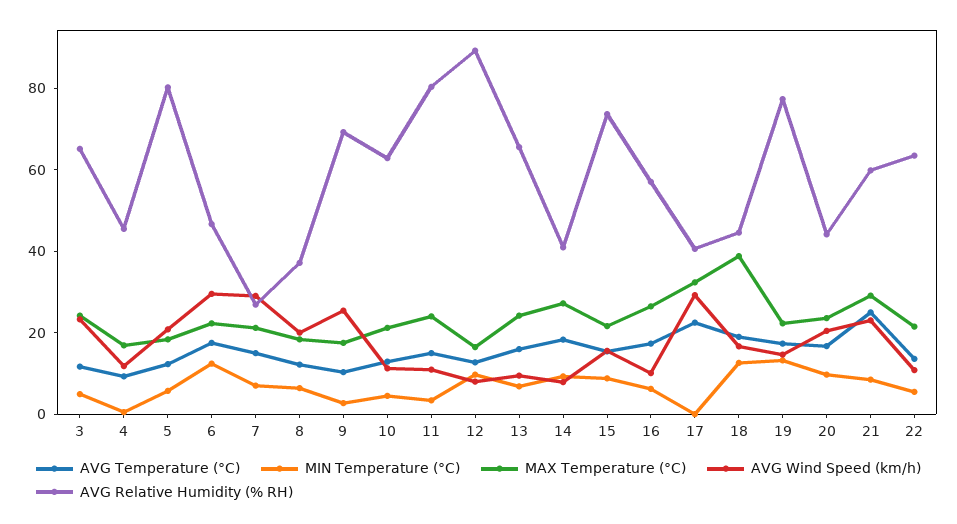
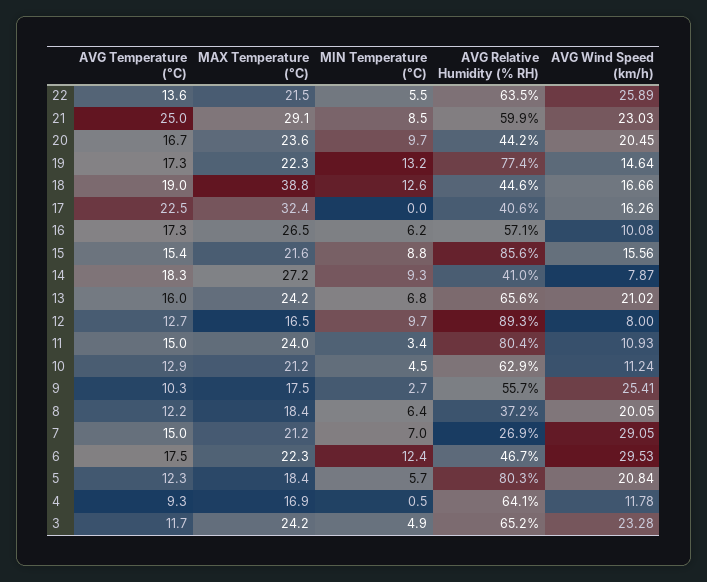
AVG Relative Humidity (% RH), 4: 45 -> 64.1
AVG Relative Humidity (% RH), 9: 70 -> 55.7
AVG Wind Speed (km/h), 13: 10 -> 21.02
AVG Relative Humidity (% RH), 15: 75 -> 85.6
AVG Wind Speed (km/h), 17: 30 -> 16.26
AVG Wind Speed (km/h), 22: 10 -> 25.89

